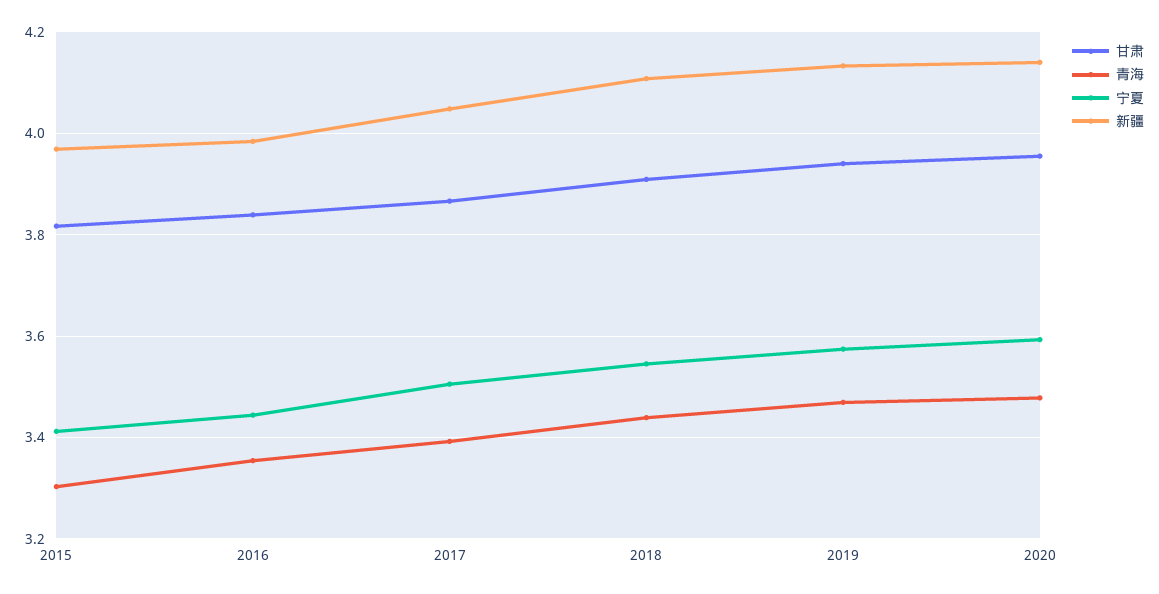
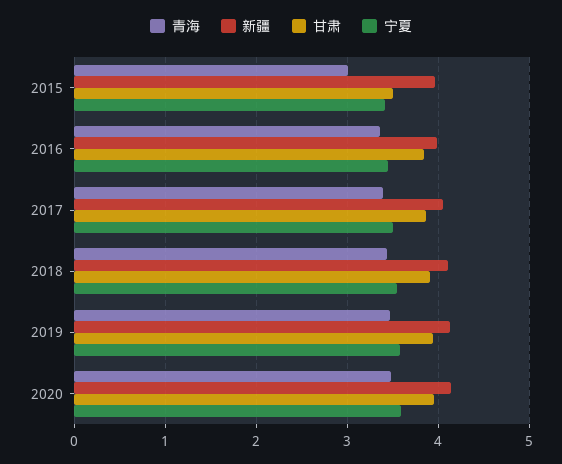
甘肃, 2015: 3.82 -> 3.5
青海, 2015: 3.3 -> 3

